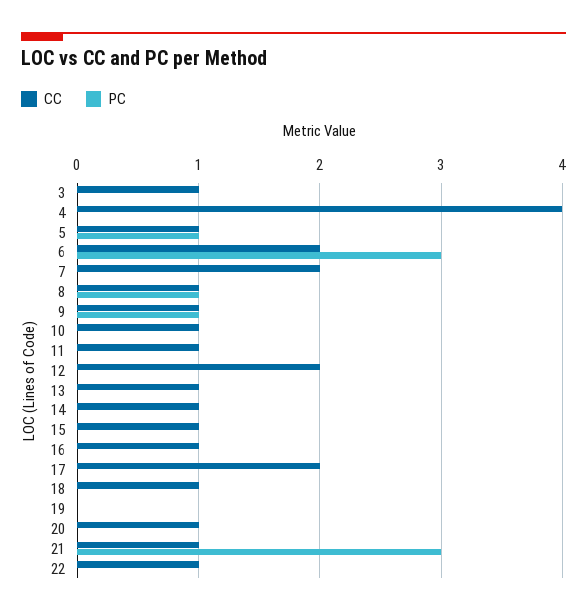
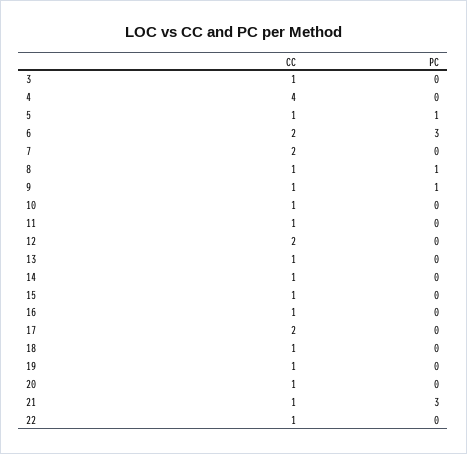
CC, 19: 0 -> 1

